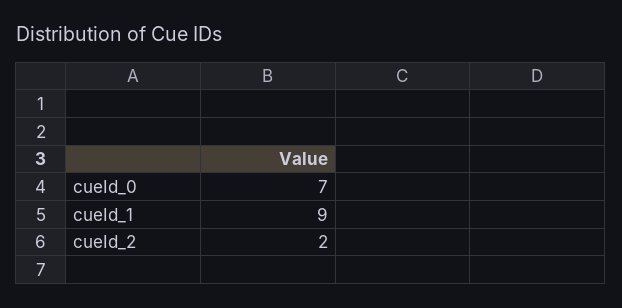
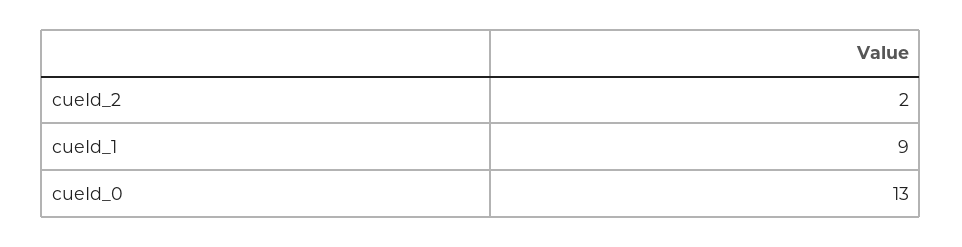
cueId_0: 7 -> 13

